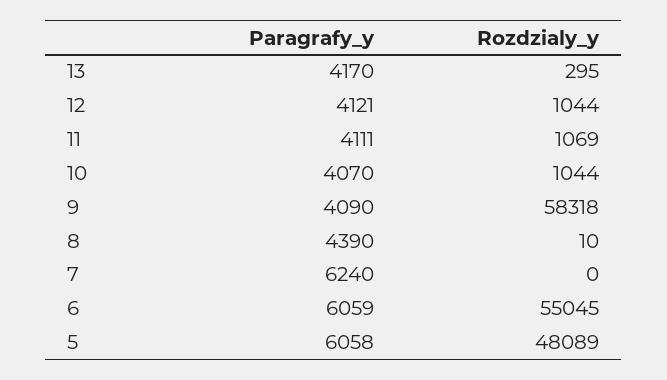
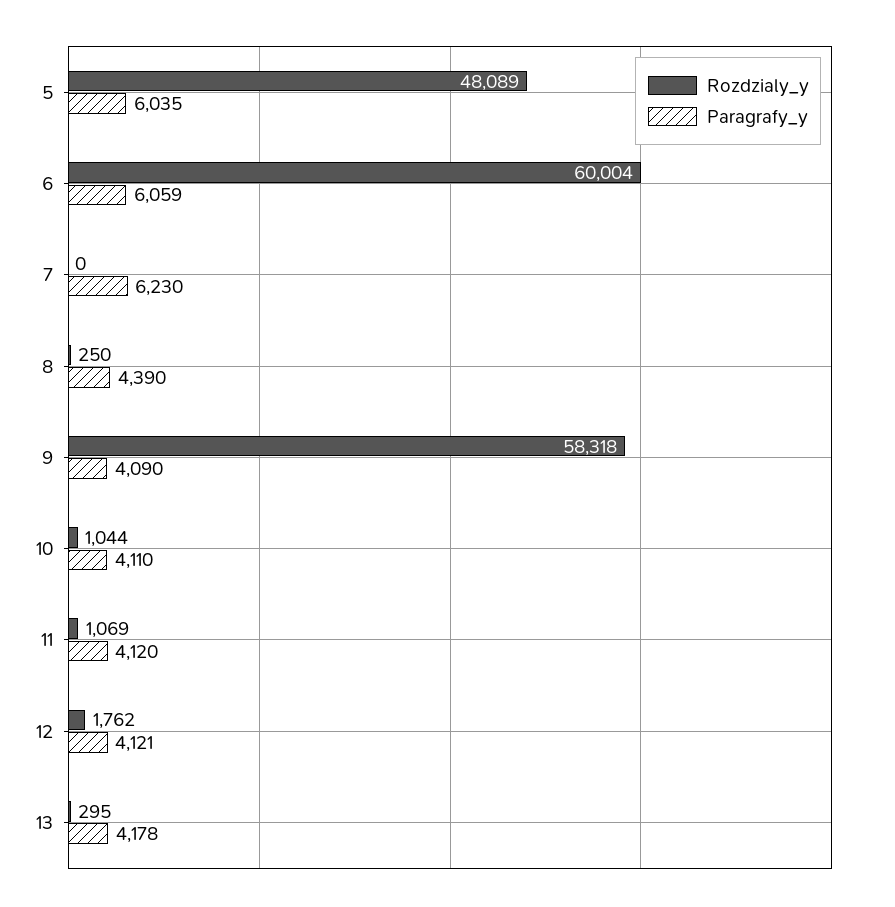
Paragrafy_y, 13: 4170 -> 4178
Rozdzialy_y, 12: 1044 -> 1762
Paragrafy_y, 11: 4111 -> 4120
Paragrafy_y, 10: 4070 -> 4110
Rozdzialy_y, 8: 10 -> 250
Paragrafy_y, 7: 6240 -> 6230
Rozdzialy_y, 6: 55045 -> 60004
Paragrafy_y, 5: 6058 -> 6035

